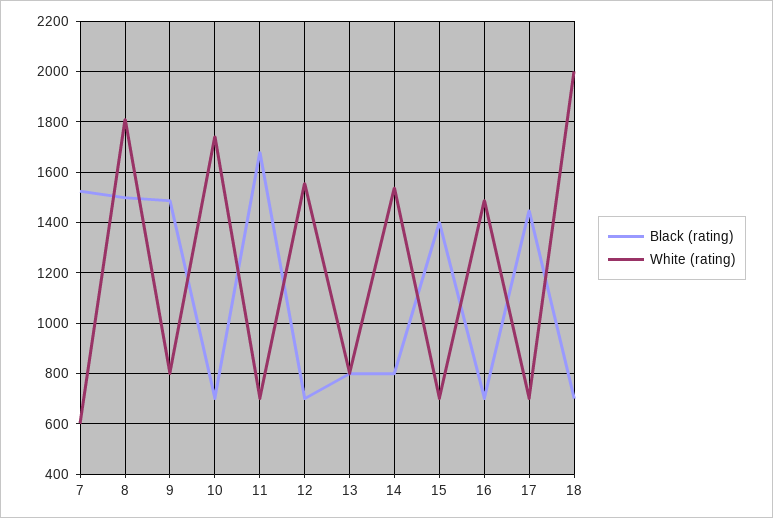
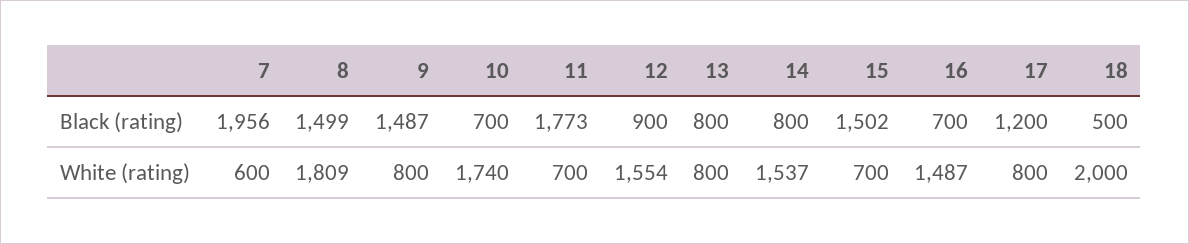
Black (rating), 7: 1525 -> 1956
Black (rating), 11: 1675 -> 1773
Black (rating), 12: 700 -> 900
Black (rating), 15: 1400 -> 1502
Black (rating), 17: 1450 -> 1200
White (rating), 17: 700 -> 800
Black (rating), 18: 700 -> 500

